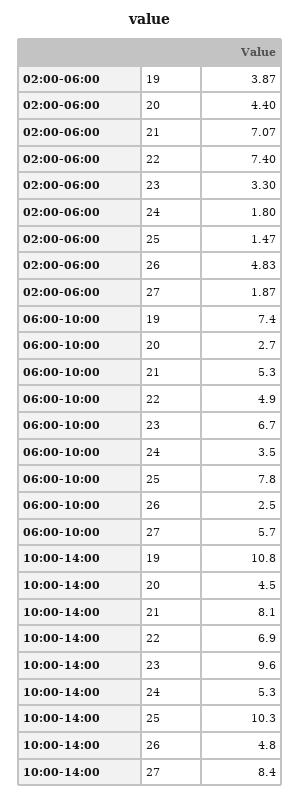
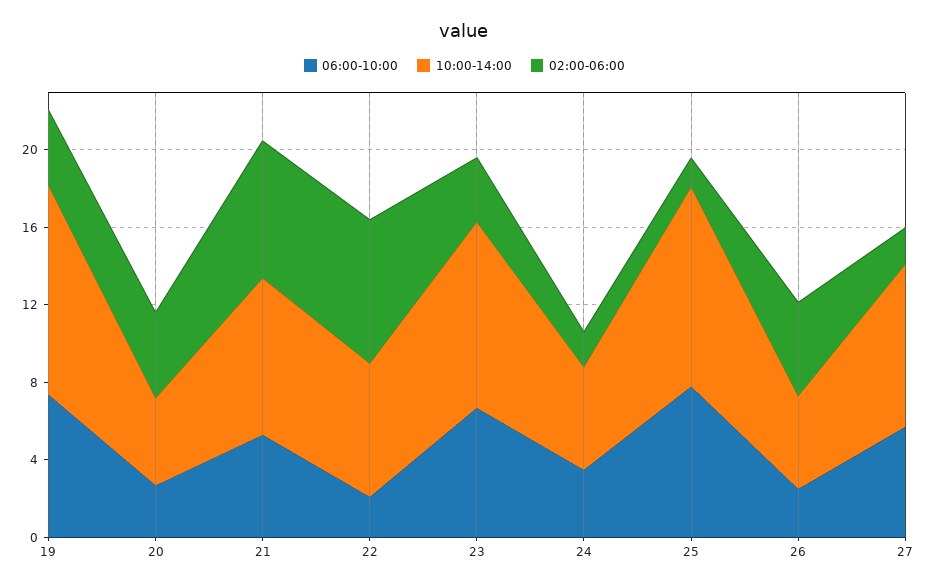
06:00-10:00, 22: 4.9 -> 2

